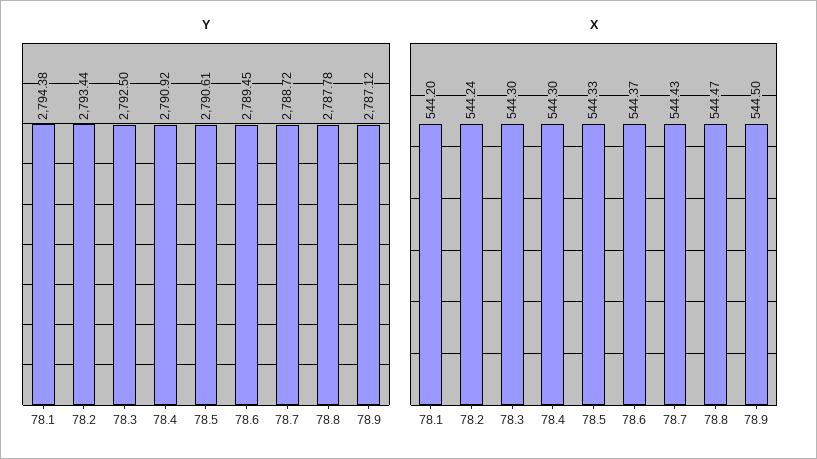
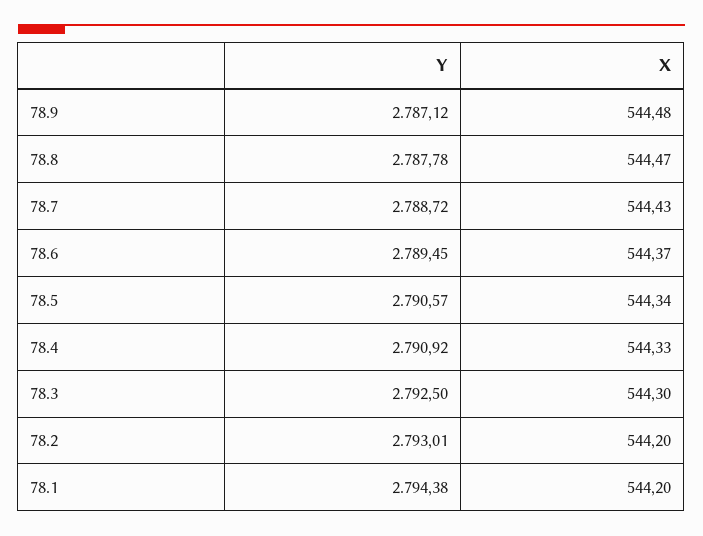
Y, 78.2: 2793.44 -> 2793.01
Y, 78.5: 2790.61 -> 2790.57
X, 78.2: 544.24 -> 544.2
X, 78.4: 544.3 -> 544.33
X, 78.5: 544.33 -> 544.34
X, 78.9: 544.5 -> 544.48

